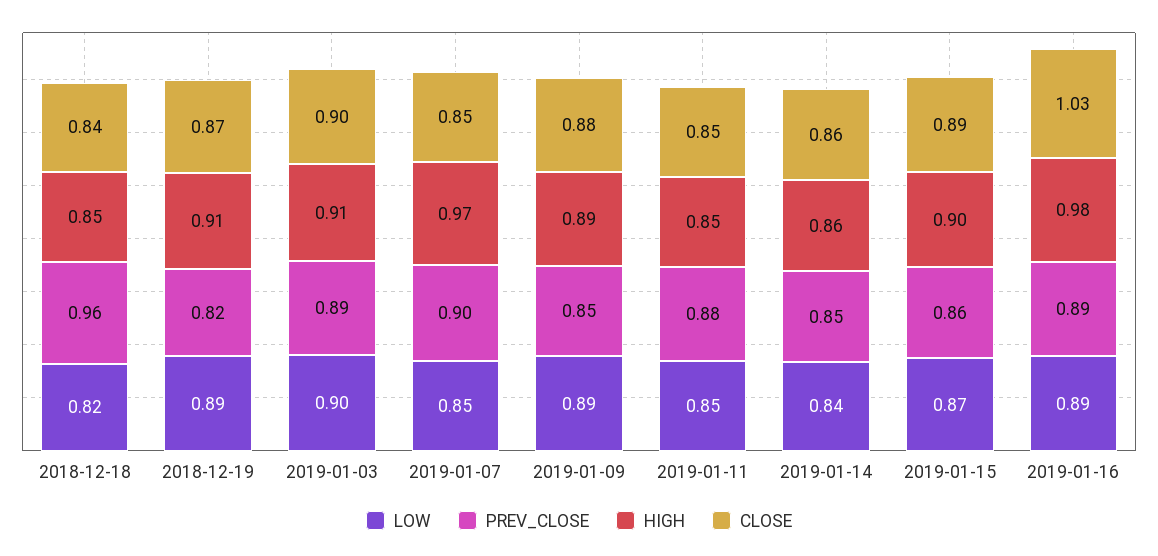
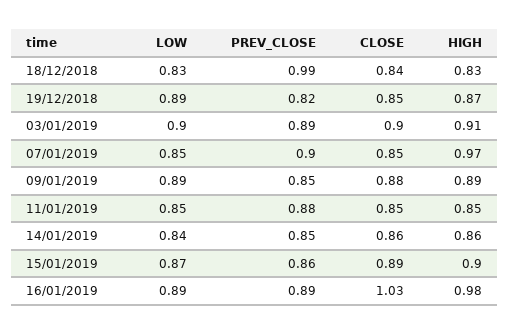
LOW, 2018-12-18: 0.82 -> 0.83
PREV_CLOSE, 2018-12-18: 0.96 -> 0.99
HIGH, 2018-12-18: 0.85 -> 0.83
HIGH, 2018-12-19: 0.91 -> 0.87
CLOSE, 2018-12-19: 0.87 -> 0.85

